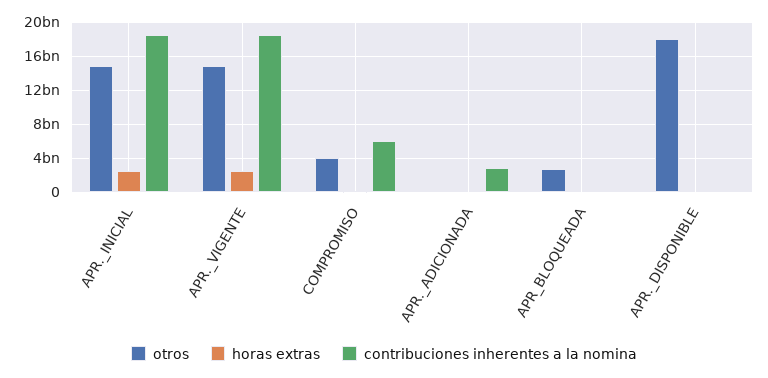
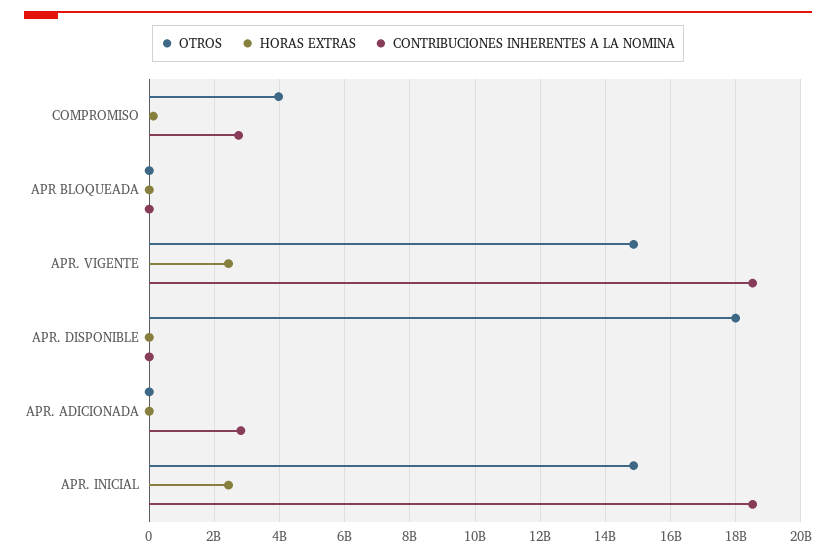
contribuciones inherentes a la nomina, COMPROMISO: 6000000000 -> 2800000000
otros, APR_BLOQUEADA: 3000000000 -> 0

